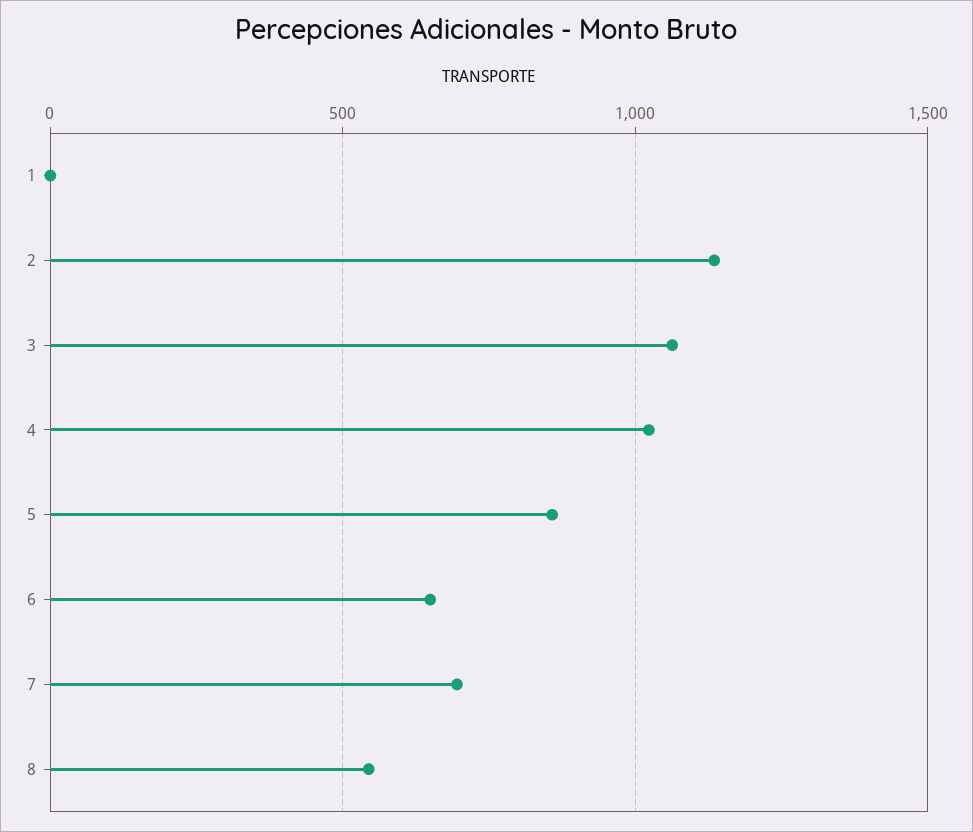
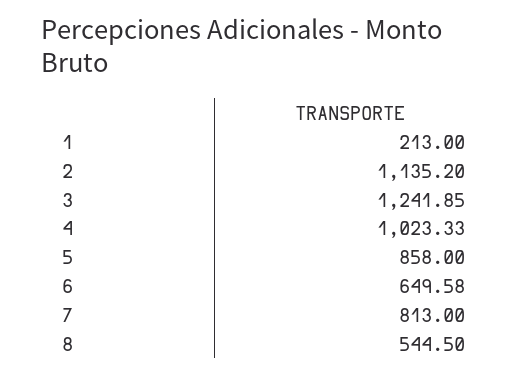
1: 0 -> 213
3: 1050 -> 1241.85
7: 700 -> 813

